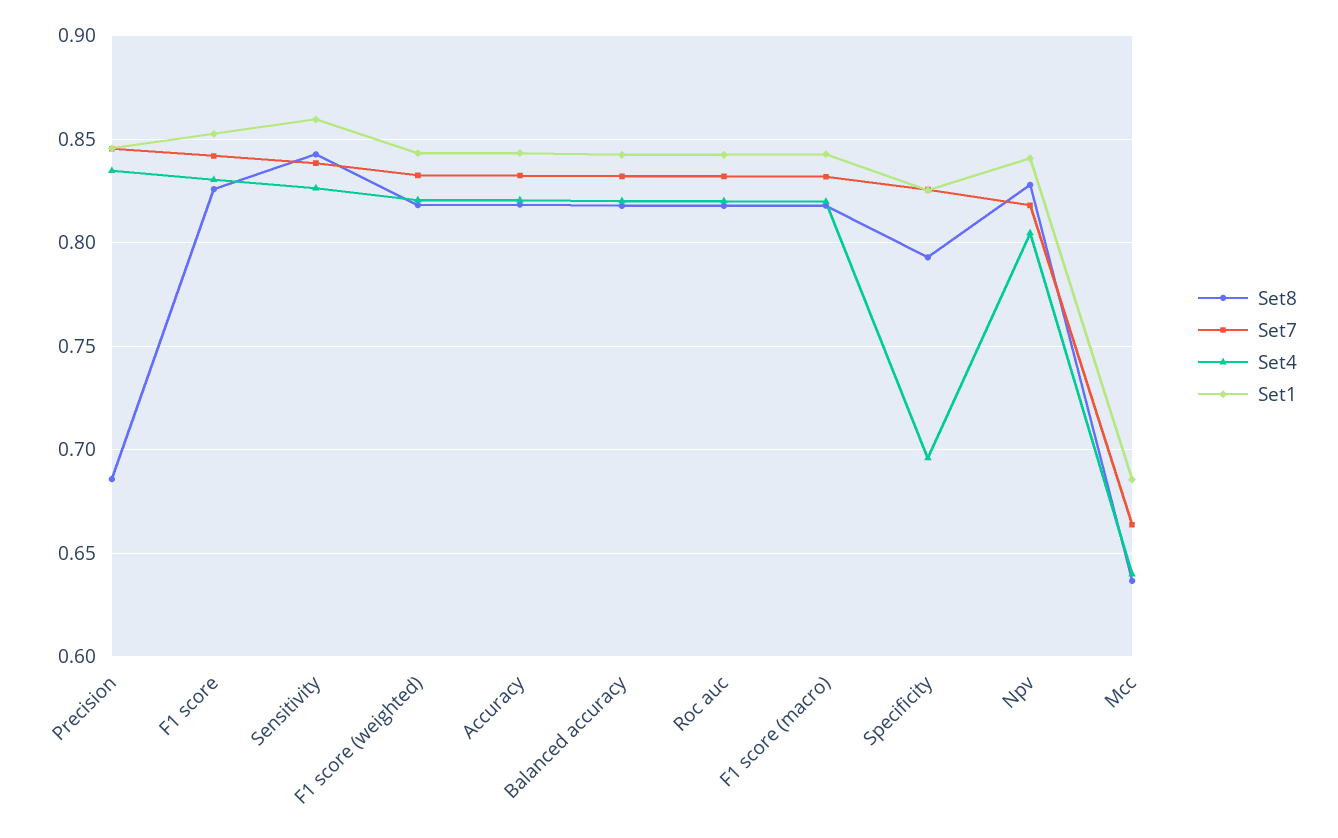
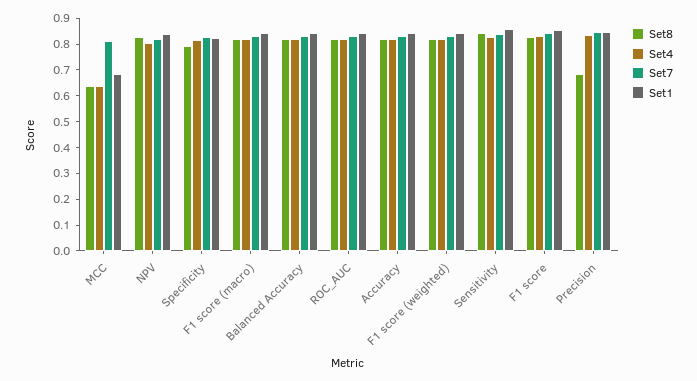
Set4, Specificity: 0.695 -> 0.8
Set7, Mcc: 0.665 -> 0.8

